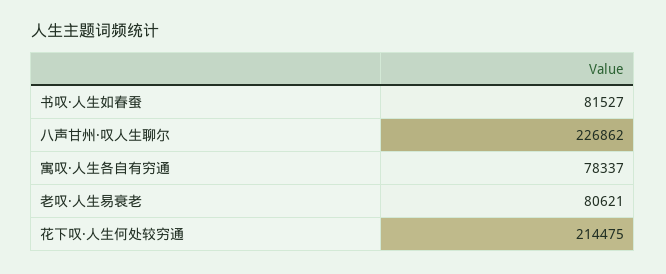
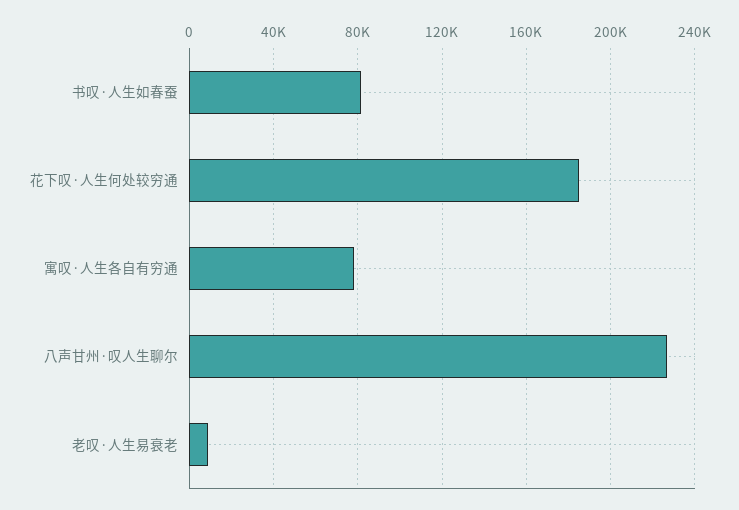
老叹·人生易衰老: 80621 -> 10000
花下叹·人生何处较穷通: 214475 -> 185000

